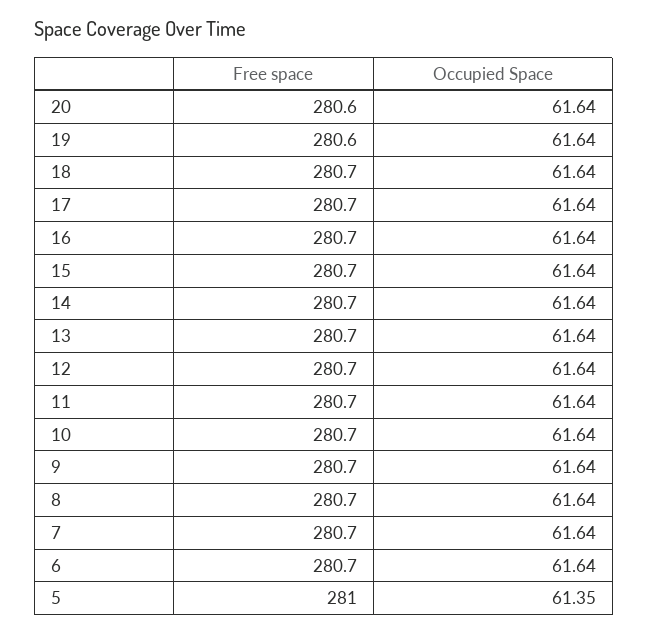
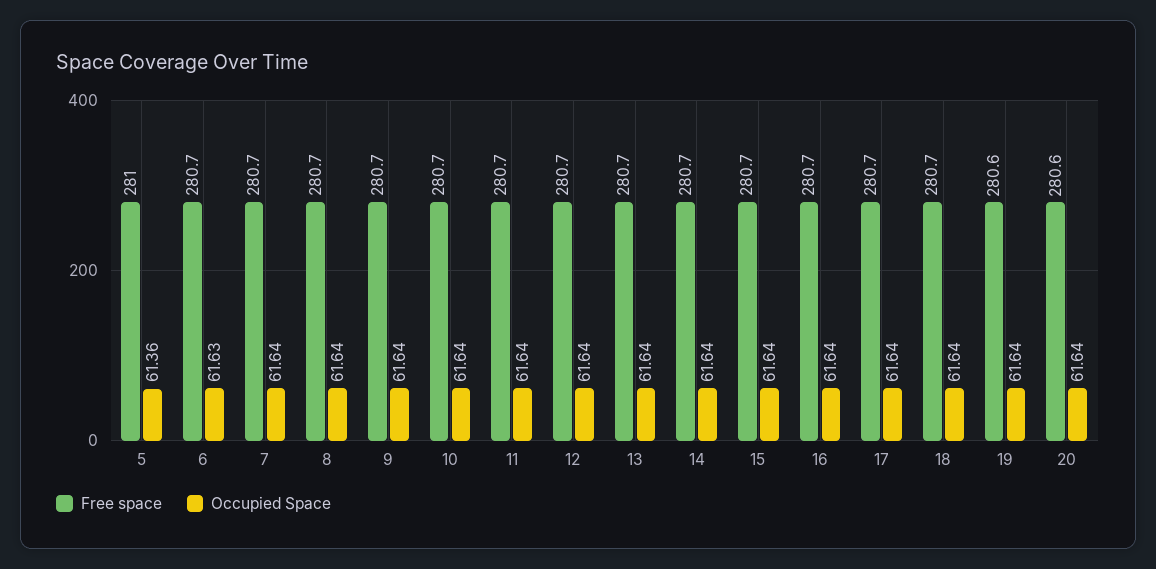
Occupied Space, 6: 61.64 -> 61.63
Occupied Space, 5: 61.35 -> 61.36

